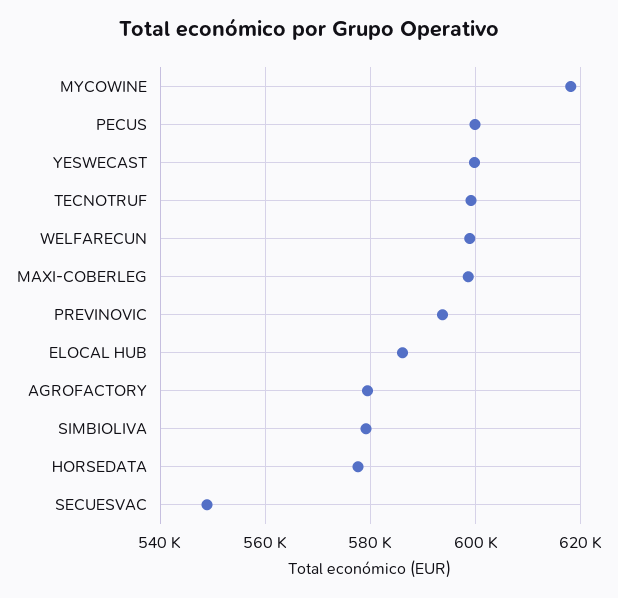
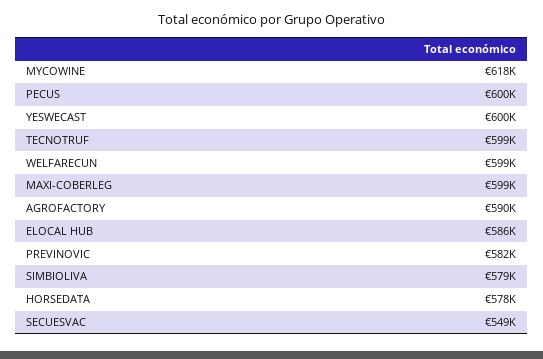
PREVINOVIC: 594000 -> 582000
AGROFACTORY: 580000 -> 590000

